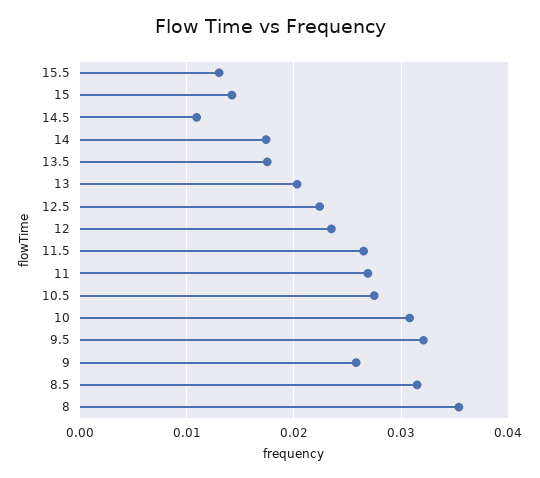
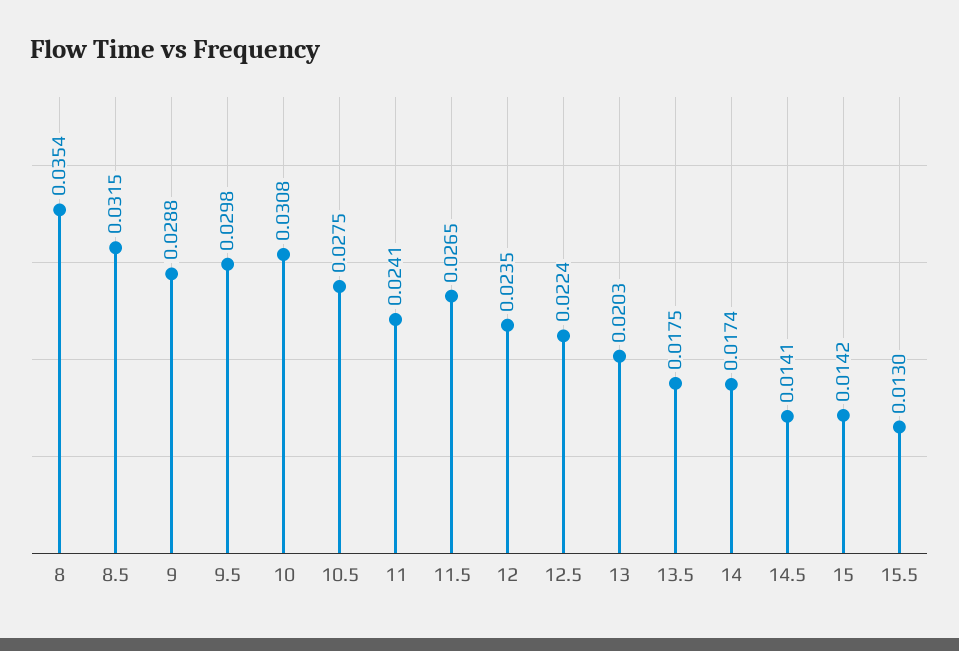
14.5: 0.011 -> 0.0141
11: 0.027 -> 0.0241
9.5: 0.032 -> 0.0298
9: 0.026 -> 0.0288

